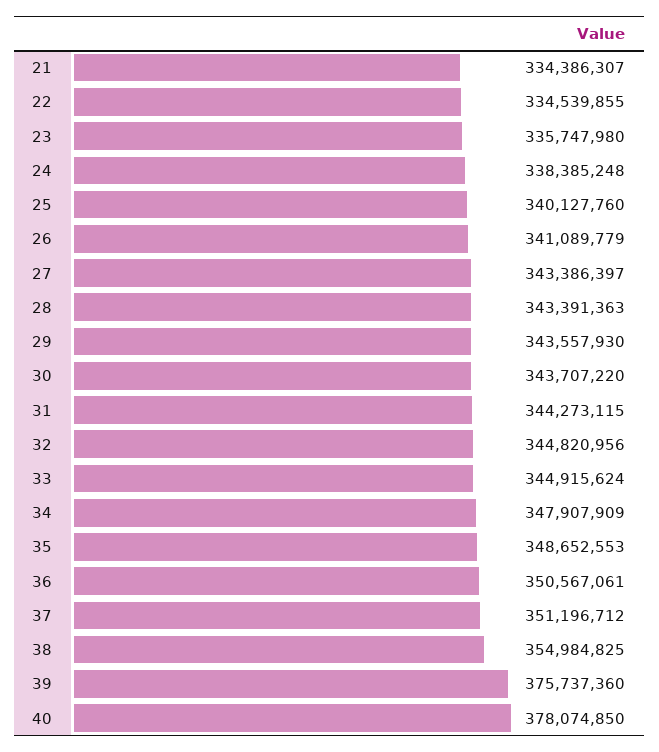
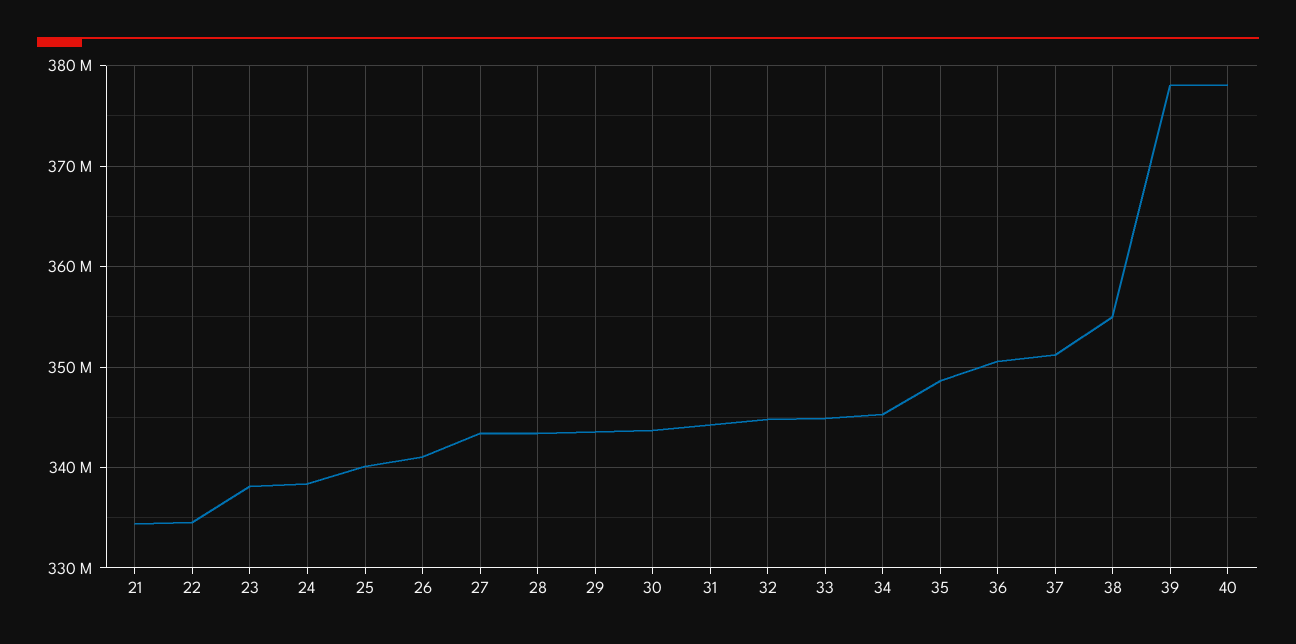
23: 335747980 -> 338000000
34: 347907909 -> 345000000
39: 375737360 -> 378000000

